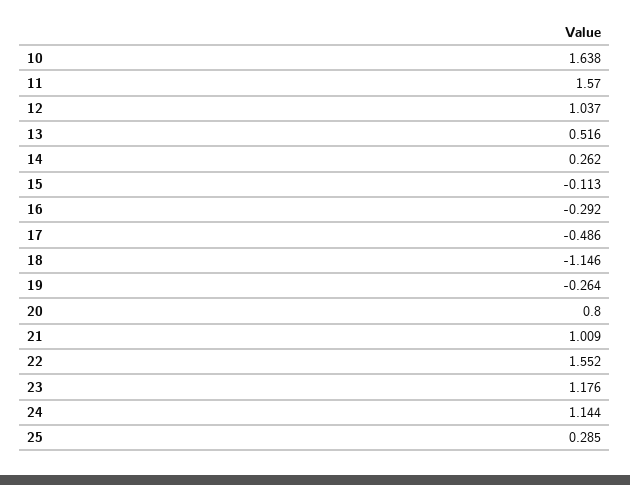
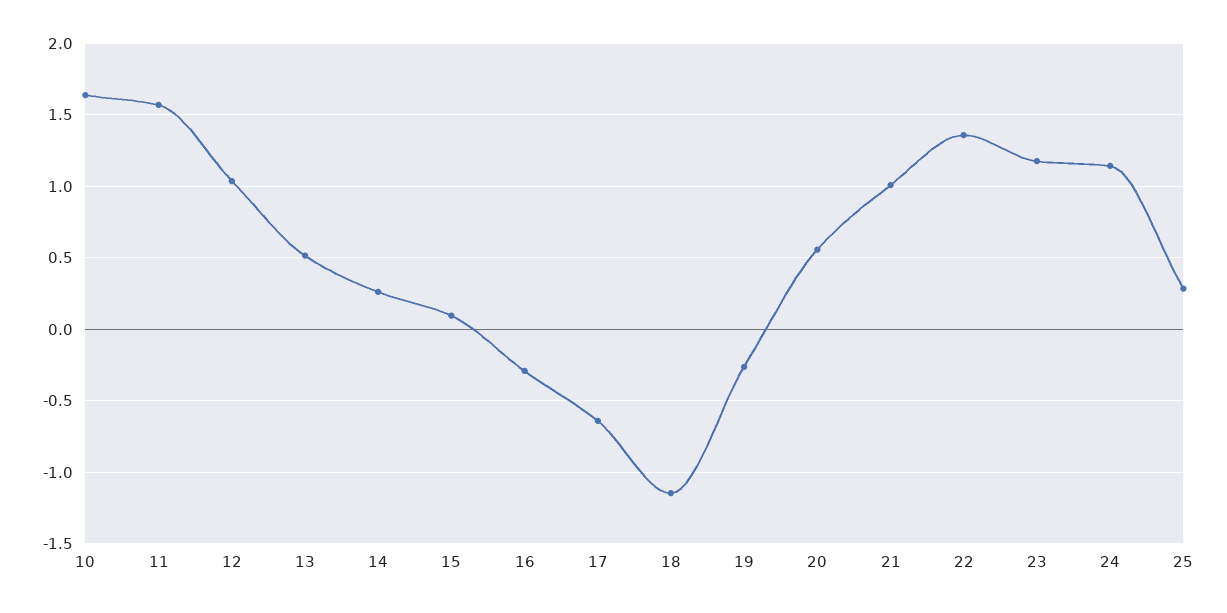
15: -0.113 -> 0.1
17: -0.486 -> -0.65
20: 0.8 -> 0.55
22: 1.552 -> 1.35

